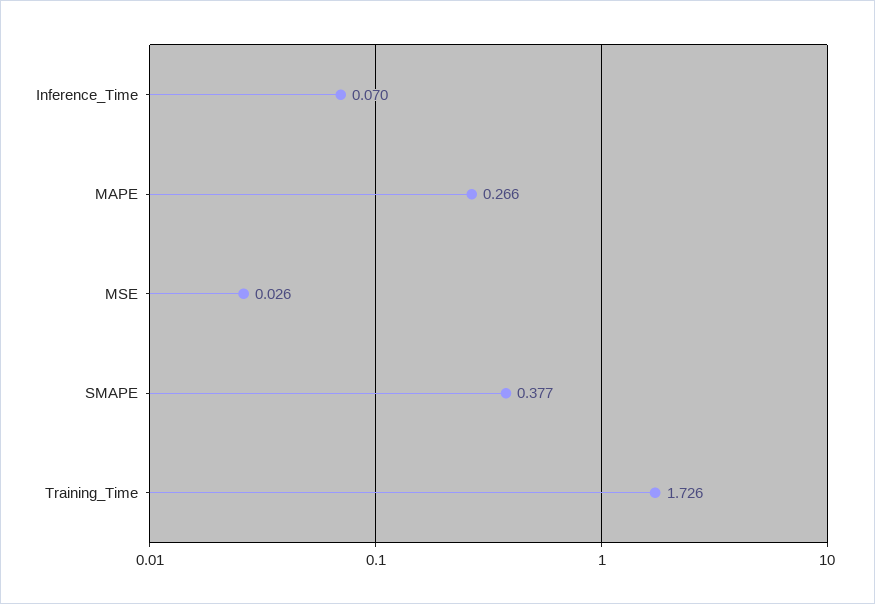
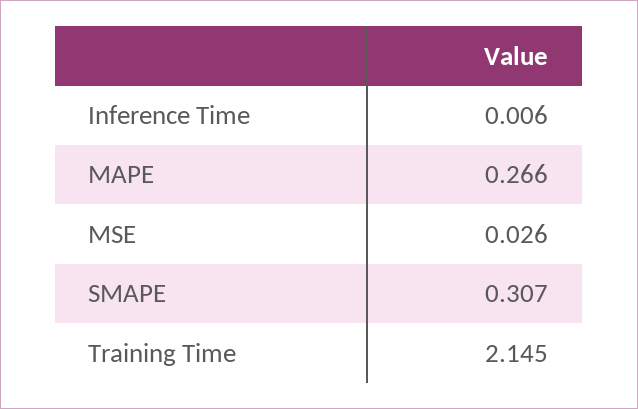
Inference_Time: 0.07 -> 0.006
SMAPE: 0.377 -> 0.307
Training_Time: 1.726 -> 2.145

